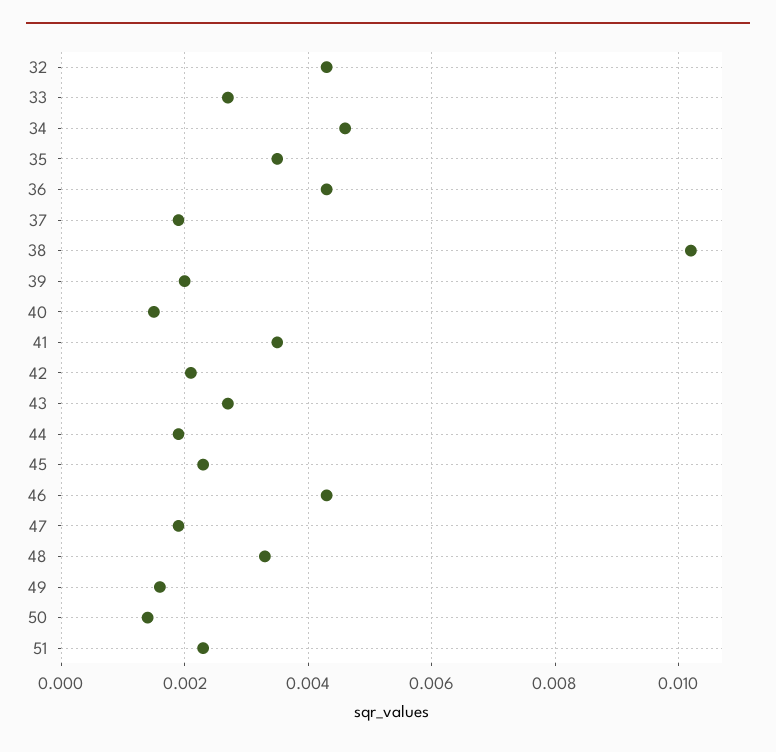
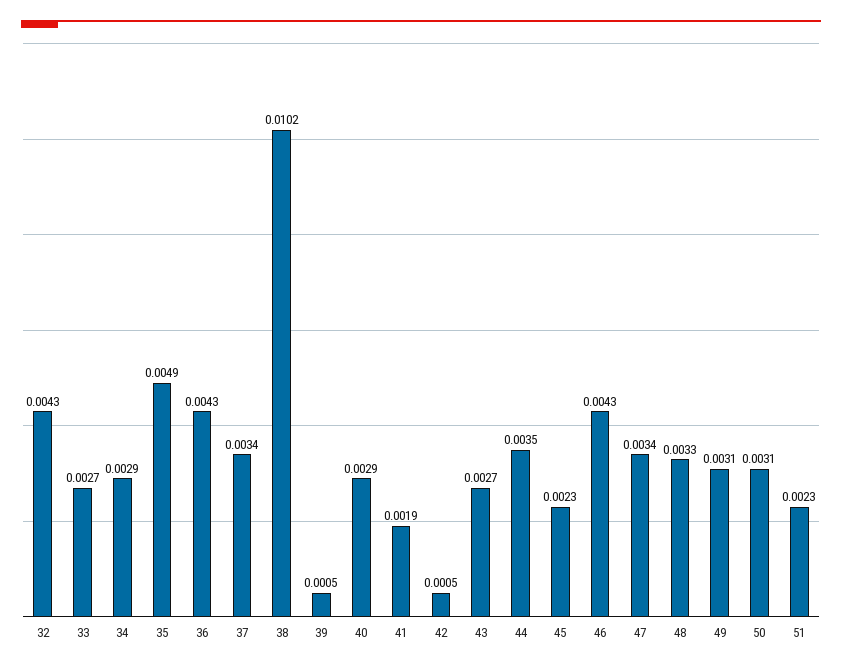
34: 0.0045 -> 0.0029
35: 0.0035 -> 0.0049
37: 0.002 -> 0.0034
39: 0.002 -> 0.0005
40: 0.0015 -> 0.0029
41: 0.0035 -> 0.0019
42: 0.002 -> 0.0005
44: 0.002 -> 0.0035
47: 0.002 -> 0.0034
49: 0.0015 -> 0.0031
50: 0.0015 -> 0.0031

